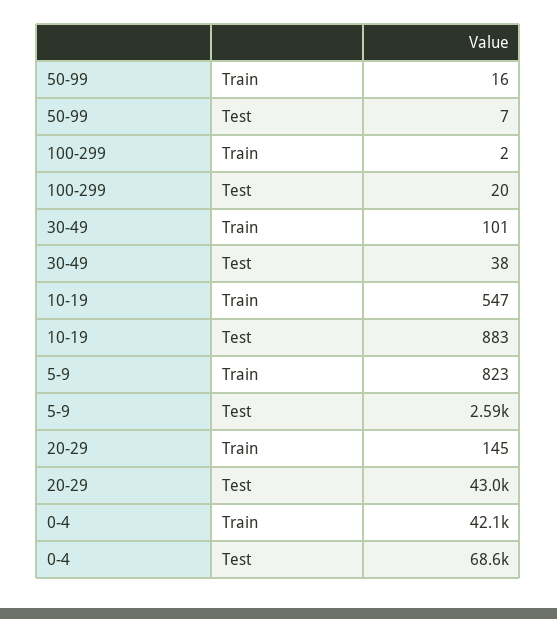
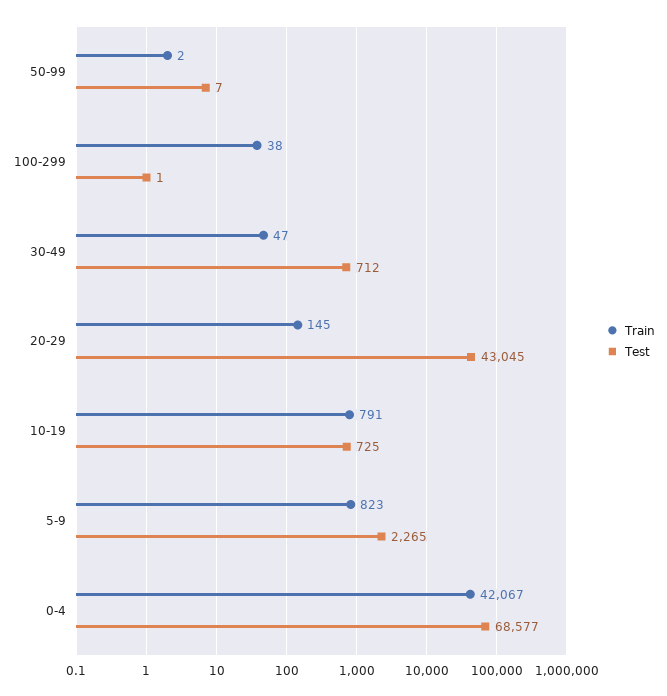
Train, 50-99: 16 -> 2
Train, 100-299: 2 -> 38
Test, 100-299: 20 -> 1
Train, 30-49: 101 -> 47
Test, 30-49: 38 -> 712
Train, 10-19: 547 -> 791
Test, 10-19: 883 -> 725
Test, 5-9: 2590 -> 2265

